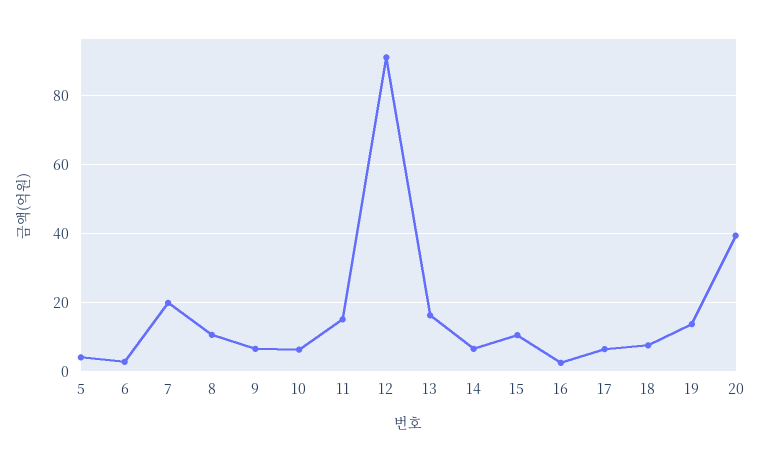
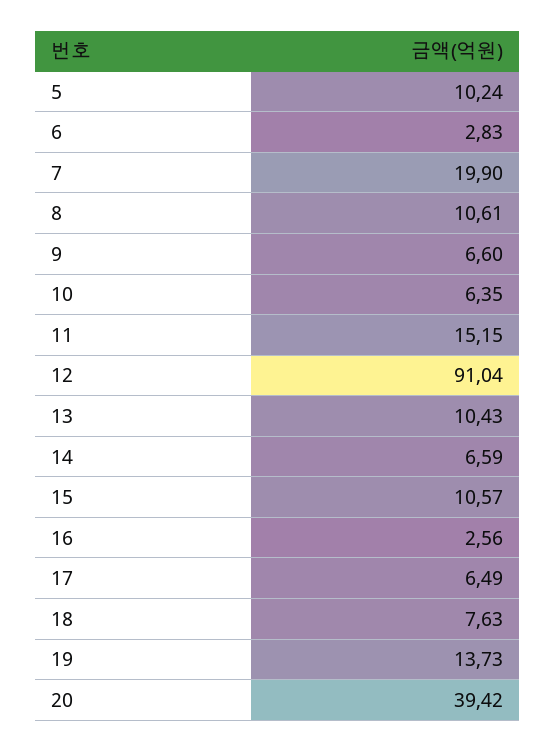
5: 4 -> 10.24
13: 16 -> 10.43

